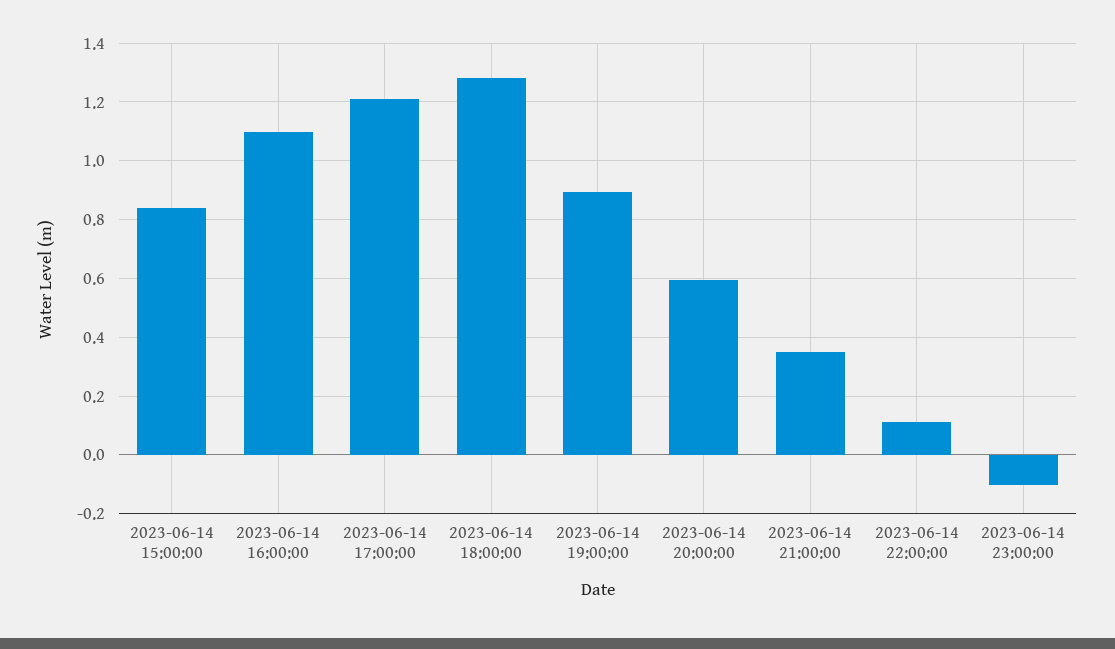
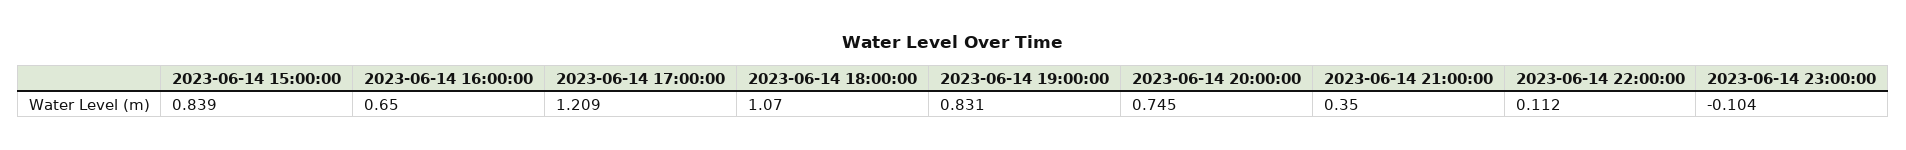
2023-06-14 16:00:00: 1.1 -> 0.65
2023-06-14 18:00:00: 1.275 -> 1.07
2023-06-14 19:00:00: 0.9 -> 0.831
2023-06-14 20:00:00: 0.6 -> 0.745

